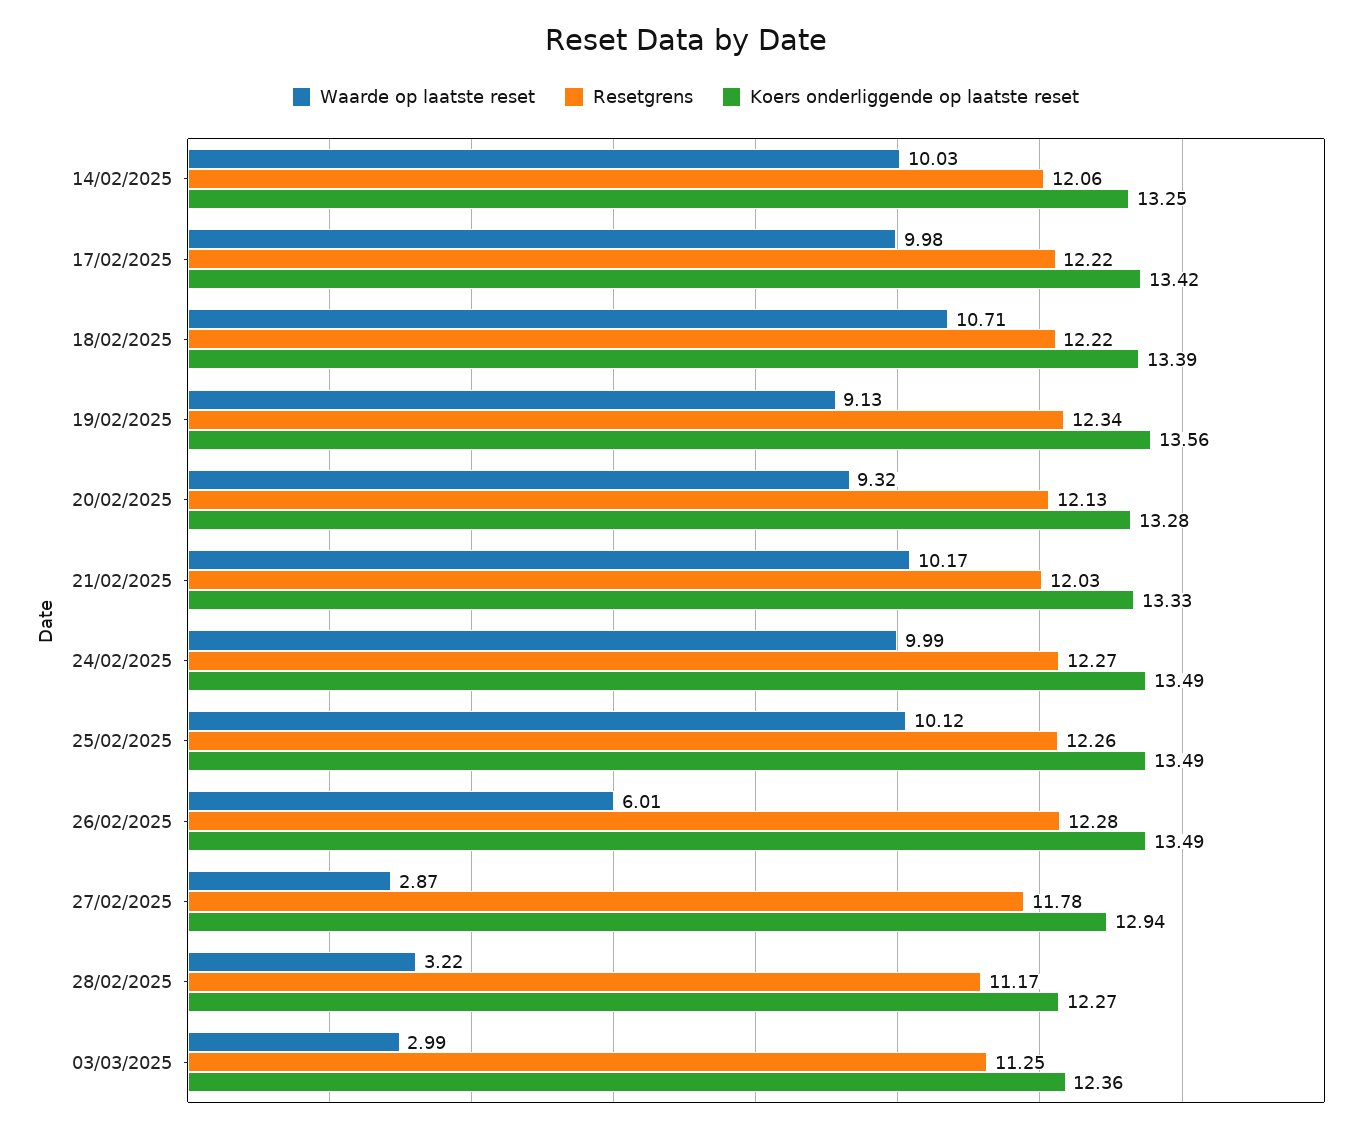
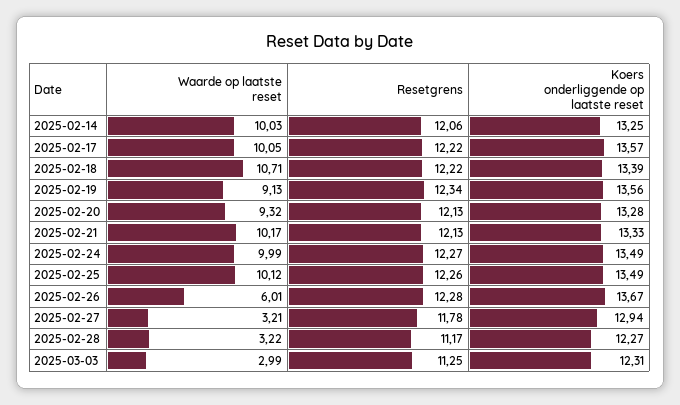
Waarde op laatste reset, 17/02/2025: 9.98 -> 10.05
Koers onderliggende op laatste reset, 17/02/2025: 13.42 -> 13.57
Resetgrens, 21/02/2025: 12.03 -> 12.13
Koers onderliggende op laatste reset, 26/02/2025: 13.49 -> 13.67
Waarde op laatste reset, 27/02/2025: 2.87 -> 3.21
Koers onderliggende op laatste reset, 03/03/2025: 12.36 -> 12.31

